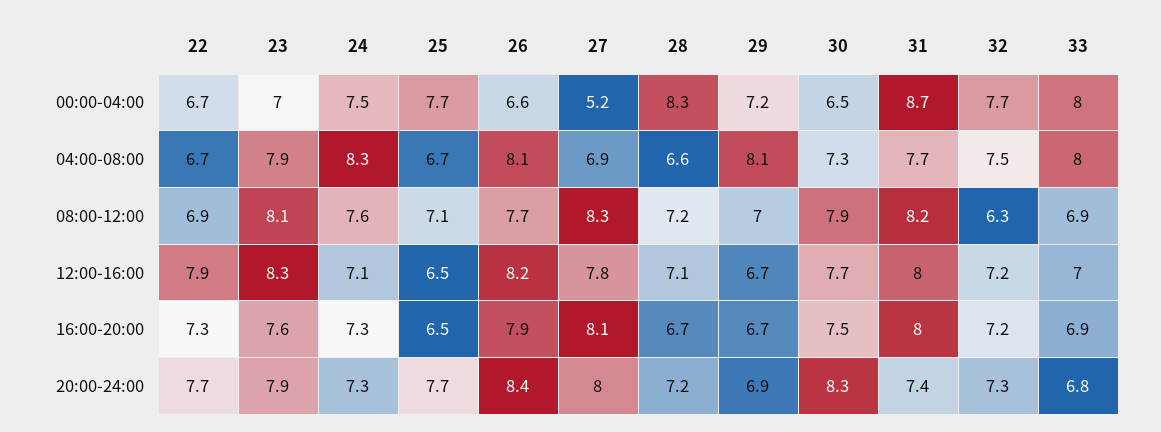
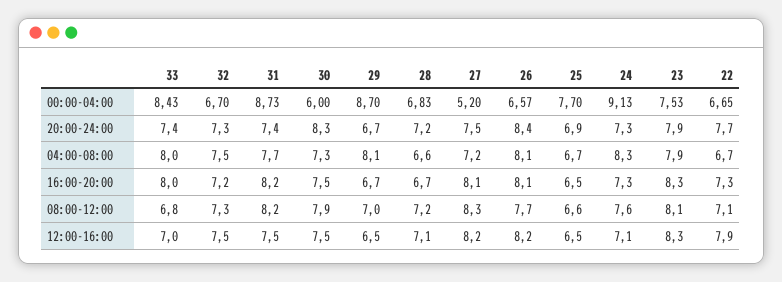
23, 00:00-04:00: 7 -> 7.53
24, 00:00-04:00: 7.5 -> 9.13
28, 00:00-04:00: 8.3 -> 6.83
29, 00:00-04:00: 7.2 -> 8.7
30, 00:00-04:00: 6.5 -> 6
32, 00:00-04:00: 7.7 -> 6.7
33, 00:00-04:00: 8 -> 8.43
27, 04:00-08:00: 6.9 -> 7.2
22, 08:00-12:00: 6.9 -> 7.1
25, 08:00-12:00: 7.1 -> 6.6
32, 08:00-12:00: 6.3 -> 7.3
33, 08:00-12:00: 6.9 -> 6.8
27, 12:00-16:00: 7.8 -> 8.2
29, 12:00-16:00: 6.7 -> 6.5
30, 12:00-16:00: 7.7 -> 7.5
31, 12:00-16:00: 8 -> 7.5
32, 12:00-16:00: 7.2 -> 7.5
23, 16:00-20:00: 7.6 -> 8.3
26, 16:00-20:00: 7.9 -> 8.1
31, 16:00-20:00: 8 -> 8.2
33, 16:00-20:00: 6.9 -> 8
25, 20:00-24:00: 7.7 -> 6.9
27, 20:00-24:00: 8 -> 7.5
29, 20:00-24:00: 6.9 -> 6.7
33, 20:00-24:00: 6.8 -> 7.4

